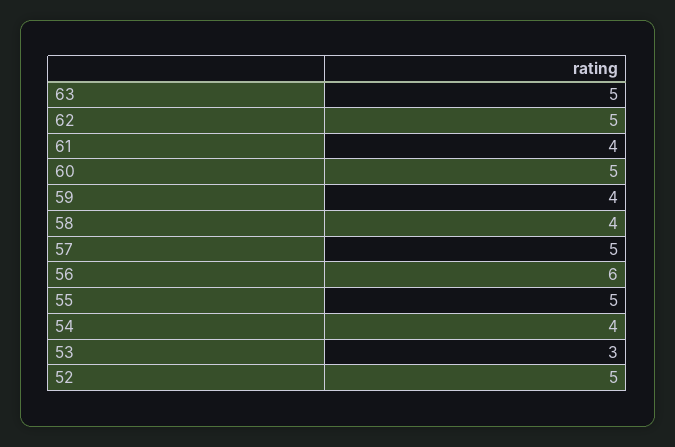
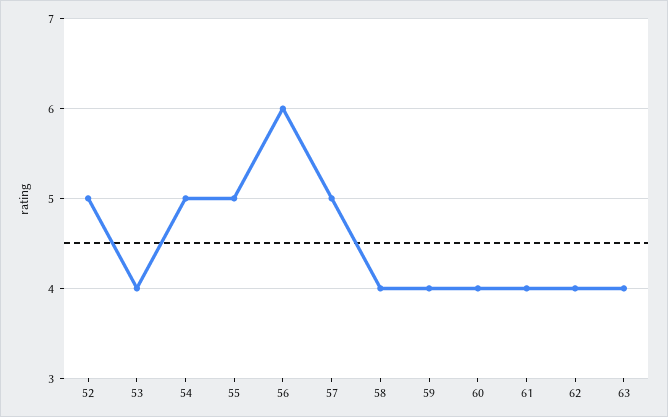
63: 5 -> 4
62: 5 -> 4
60: 5 -> 4
54: 4 -> 5
53: 3 -> 4

